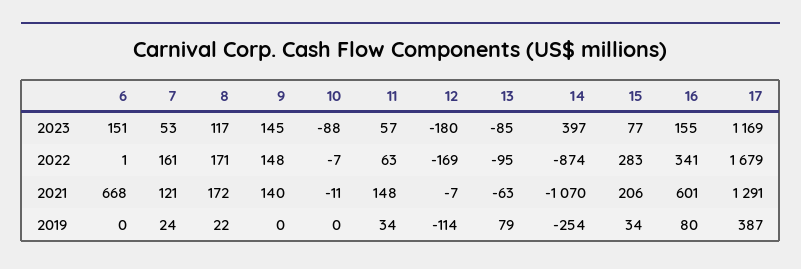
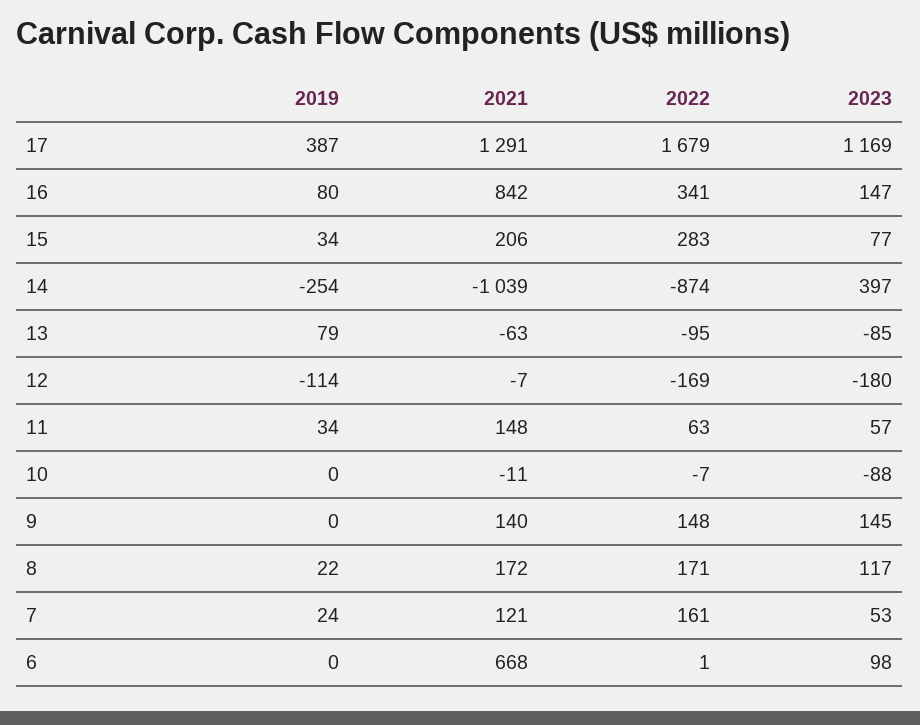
6, 2023: 151 -> 98
16, 2023: 155 -> 147
14, 2021: -1070 -> -1039
16, 2021: 601 -> 842

